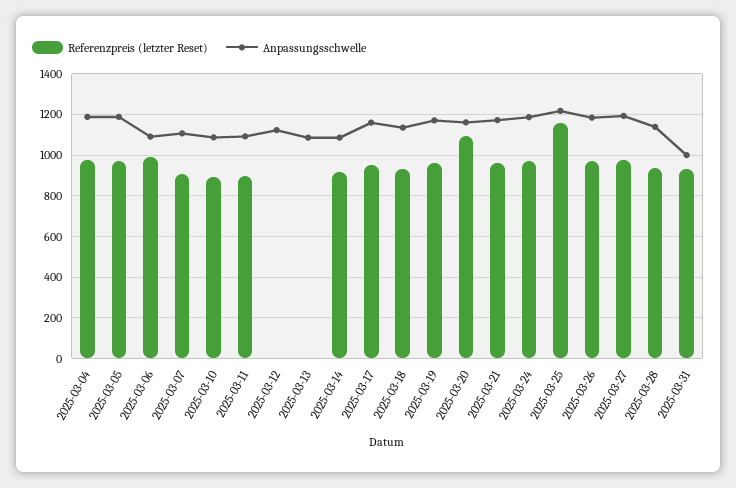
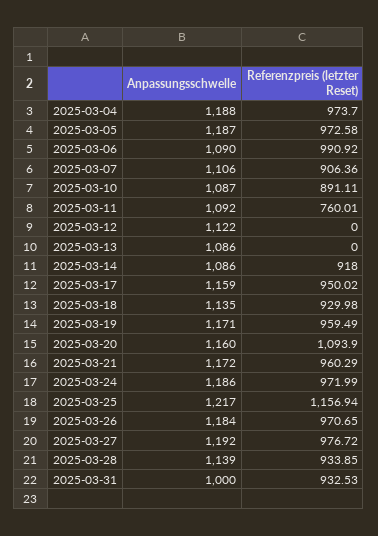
Referenzpreis (letzter Reset), 2025-03-11: 900 -> 760.01

